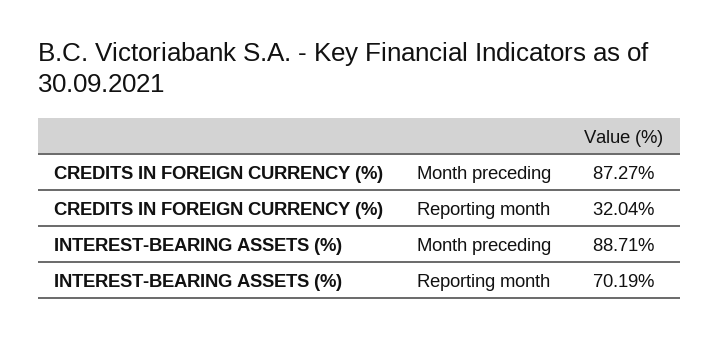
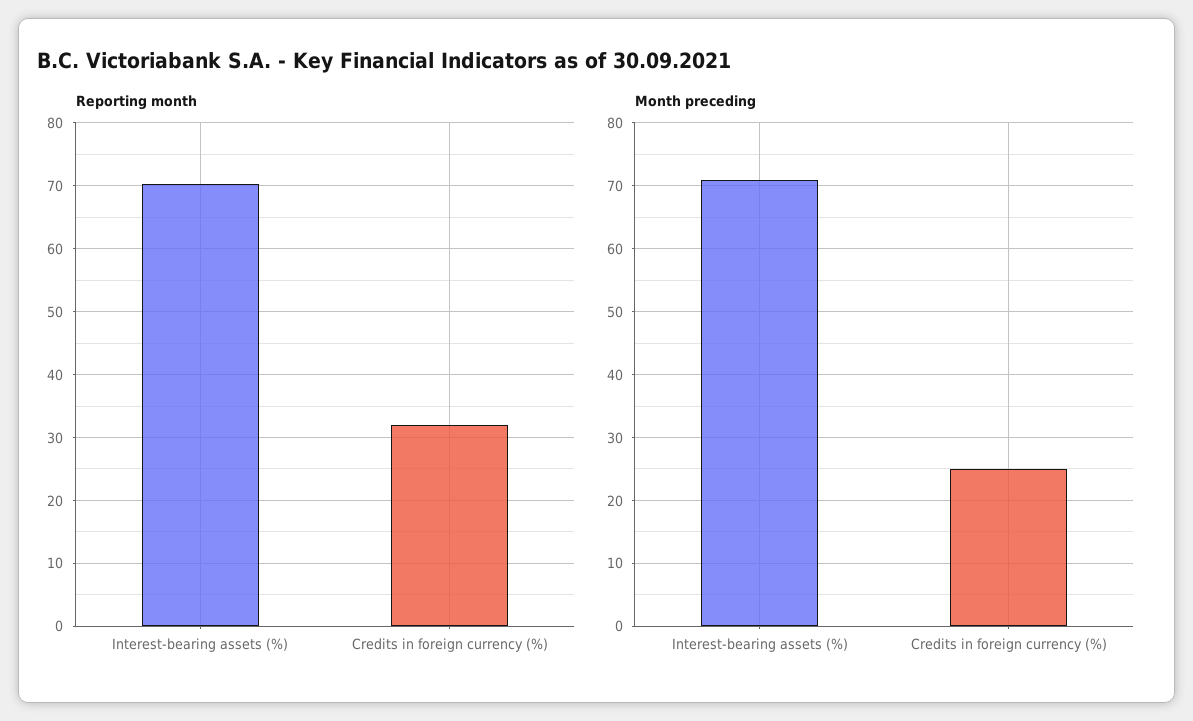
Month preceding, CREDITS IN FOREIGN CURRENCY (%): 87.27 -> 25
Month preceding, INTEREST-BEARING ASSETS (%): 88.71 -> 71

